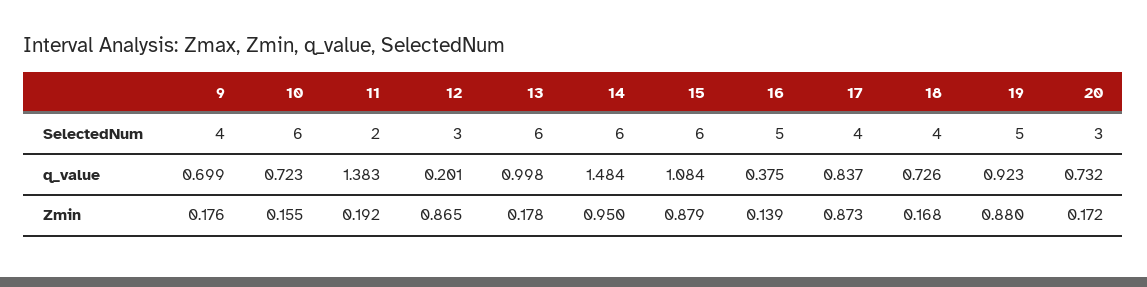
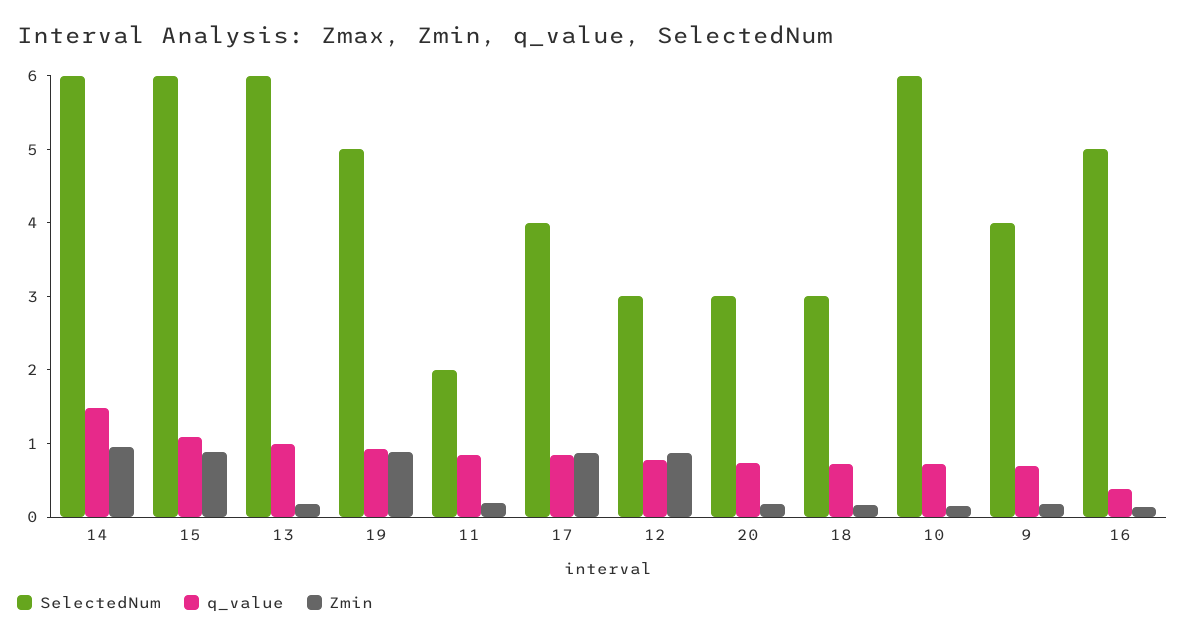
SelectedNum, 18: 4 -> 3
q_value, 11: 1.383 -> 0.8
q_value, 12: 0.201 -> 0.8

